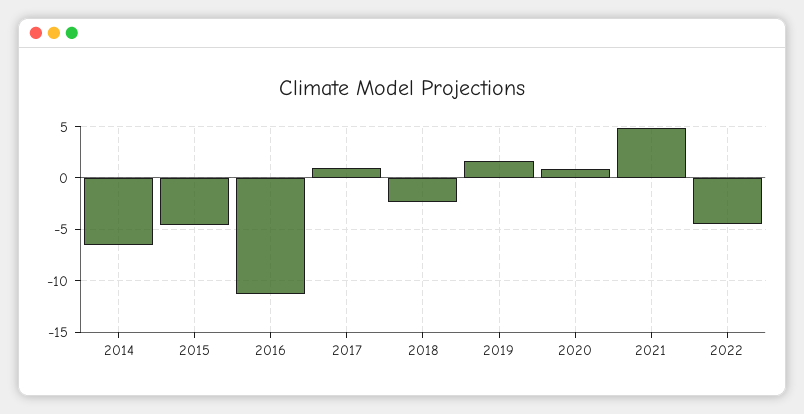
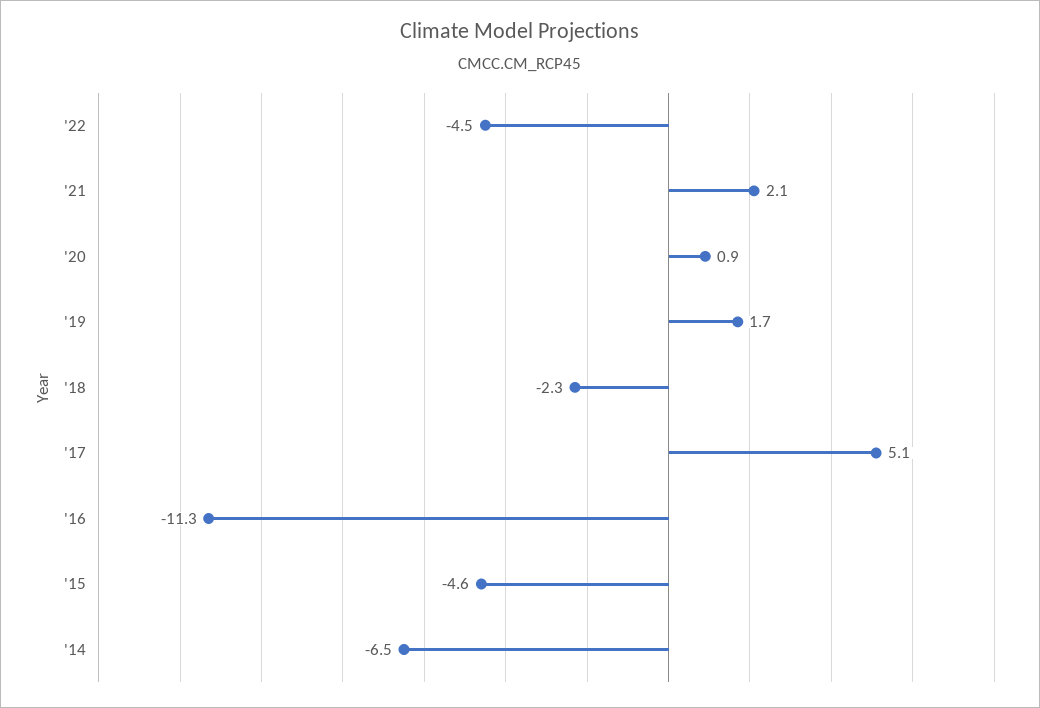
2017: 1 -> 5.1
2021: 5 -> 2.1

